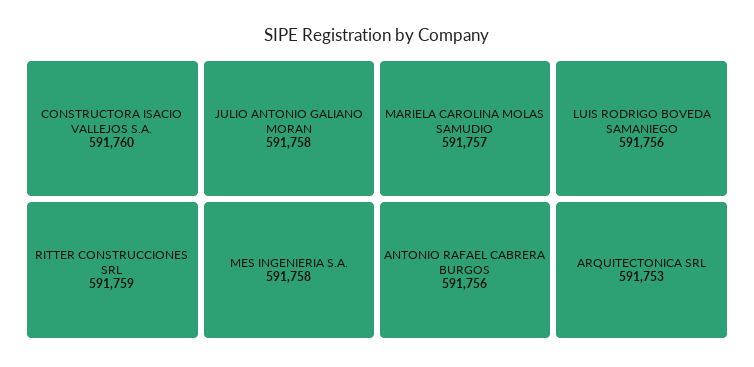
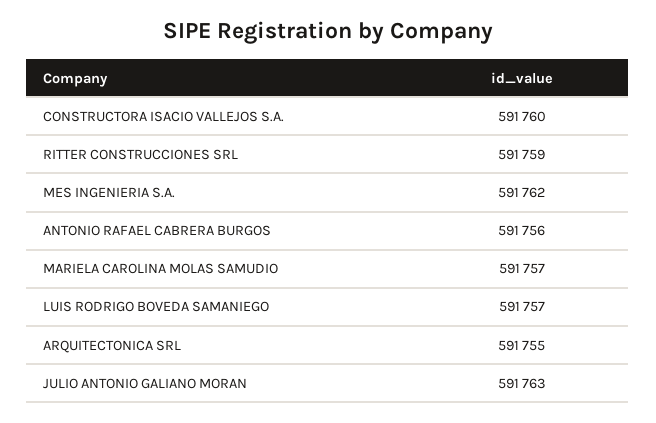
JULIO ANTONIO GALIANO MORAN: 591758 -> 591763
MES INGENIERIA S.A.: 591758 -> 591762
LUIS RODRIGO BOVEDA SAMANIEGO: 591756 -> 591757
ARQUITECTONICA SRL: 591753 -> 591755

